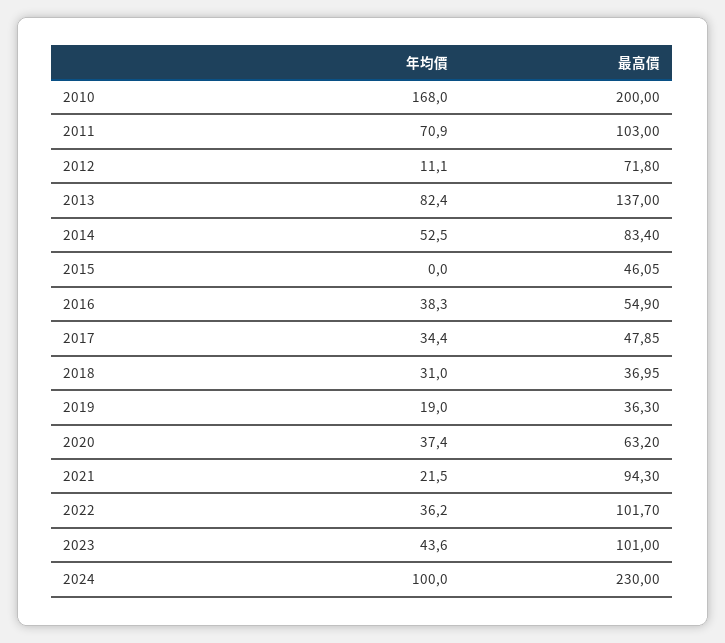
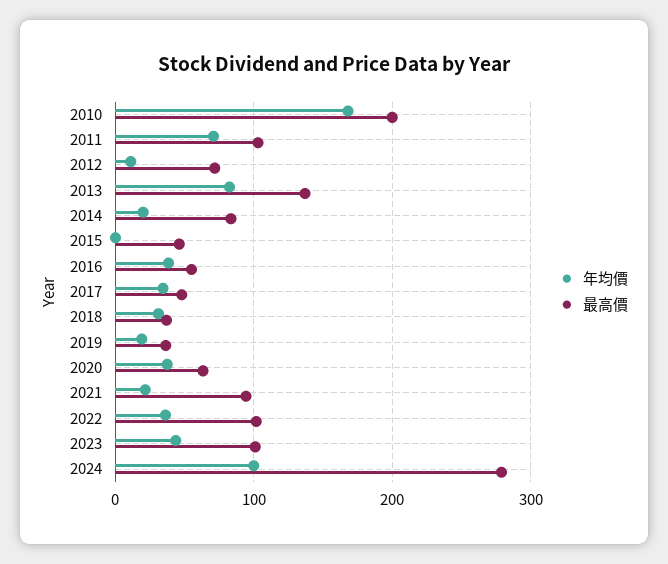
年均價, 2014: 52.5 -> 20
最高價, 2024: 230 -> 280

